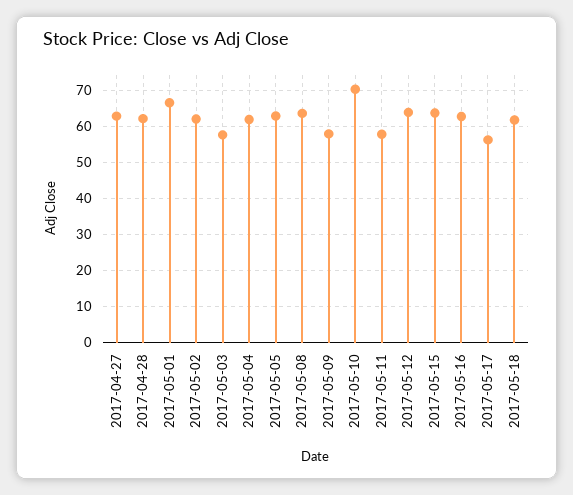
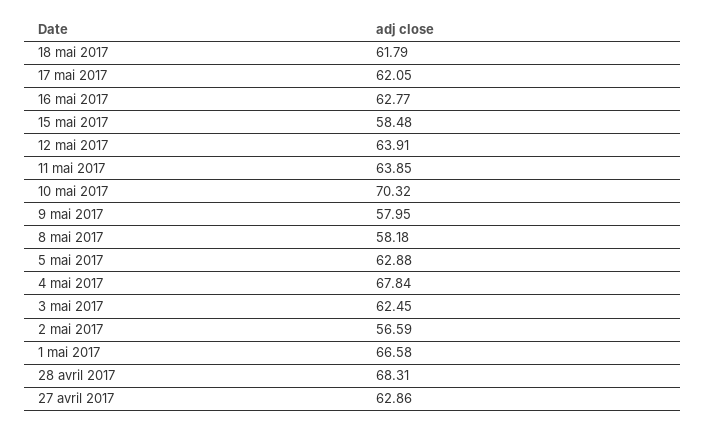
2017-04-28: 62 -> 68.31
2017-05-02: 62 -> 56.59
2017-05-03: 58 -> 62.45
2017-05-04: 62 -> 67.84
2017-05-08: 64 -> 58.18
2017-05-11: 58 -> 63.85
2017-05-15: 64 -> 58.48
2017-05-17: 56 -> 62.05

